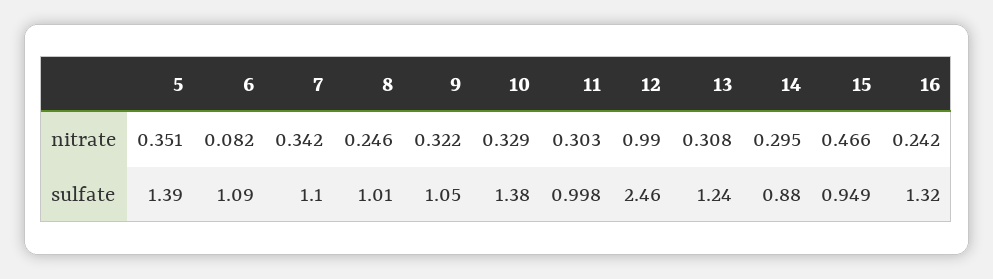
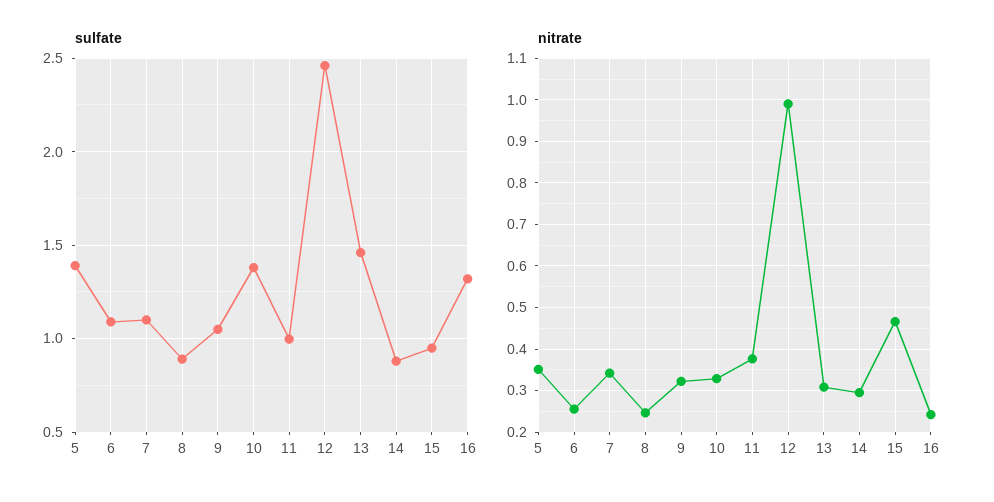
nitrate, 6: 0.082 -> 0.26
nitrate, 11: 0.303 -> 0.38
sulfate, 8: 1.01 -> 0.9
sulfate, 13: 1.24 -> 1.45

